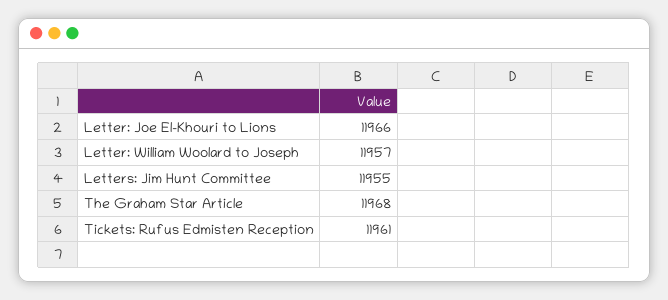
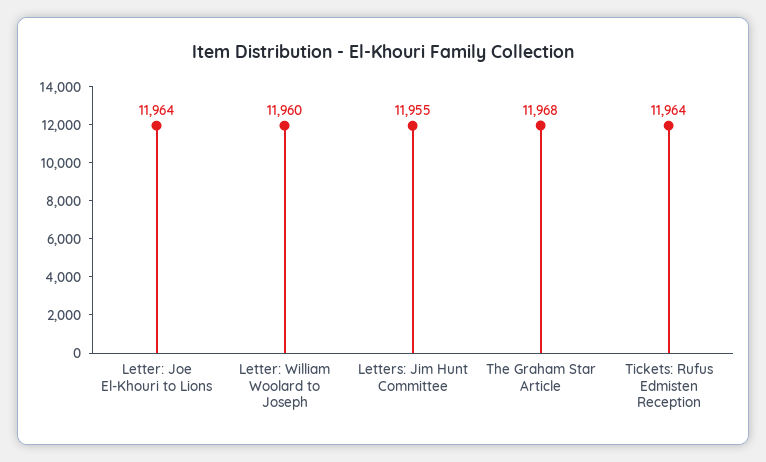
Letter: Joe El-Khouri to Lions: 11966 -> 11964
Letter: William Woolard to Joseph: 11957 -> 11960
Tickets: Rufus Edmisten Reception: 11961 -> 11964

